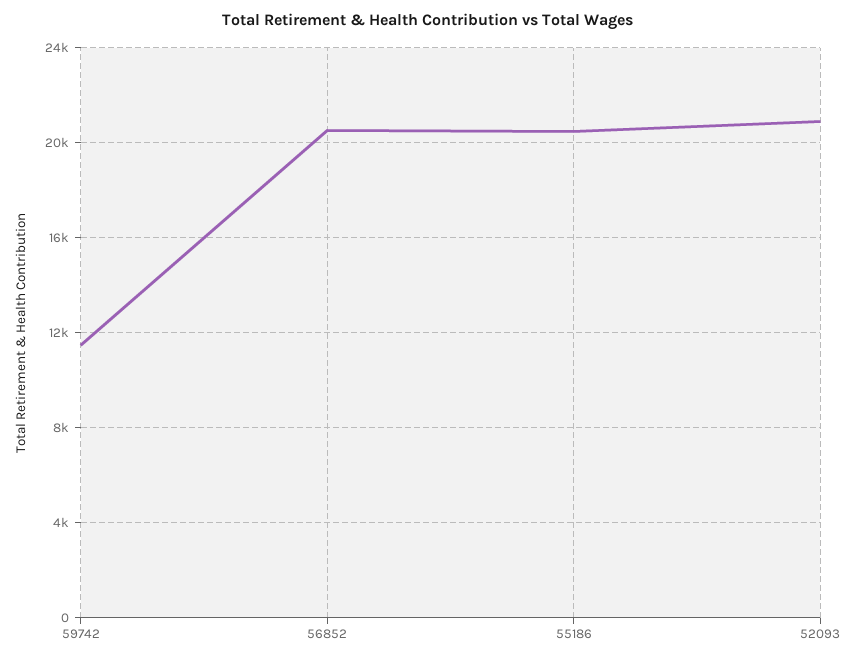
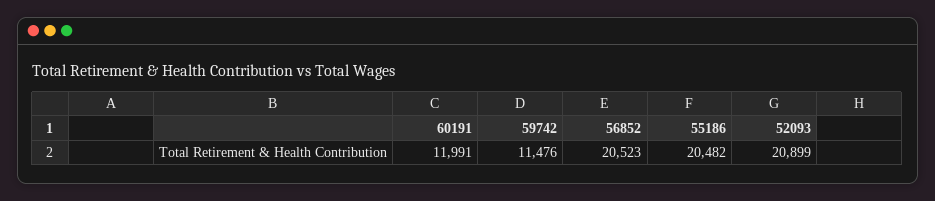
60191: none -> 11991

